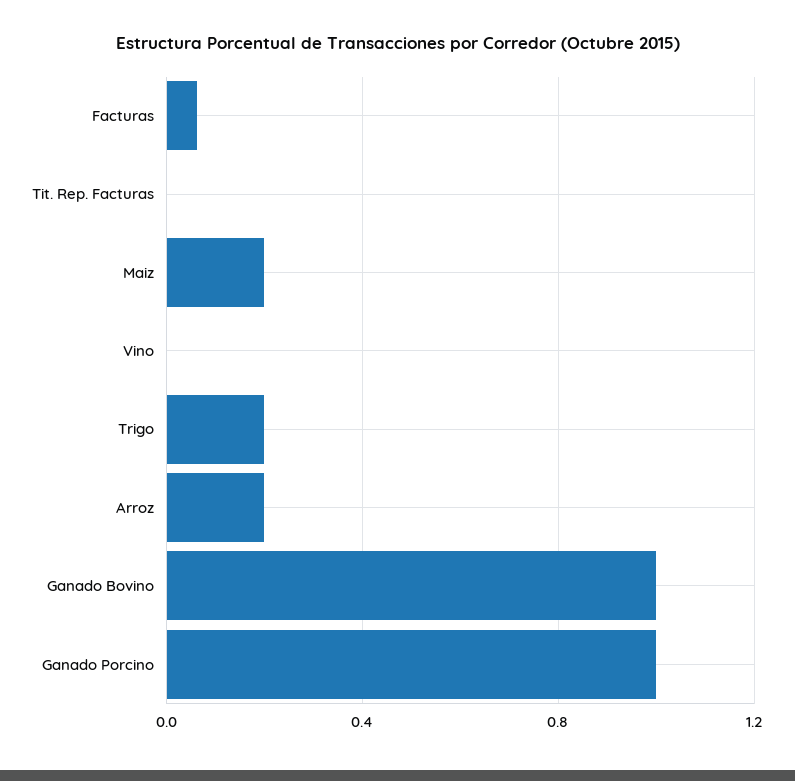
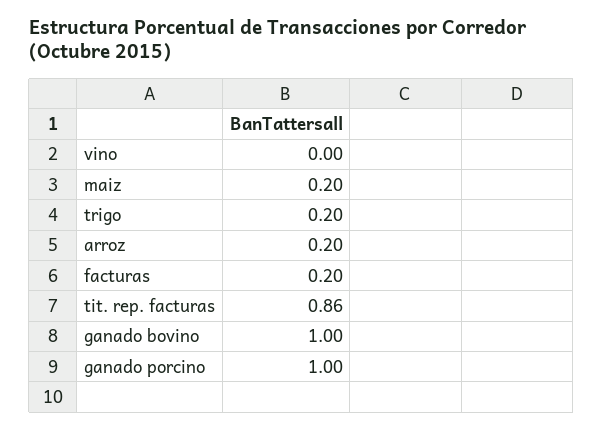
Facturas: 0.05 -> 0.2
Tit. Rep. Facturas: 0 -> 0.86

